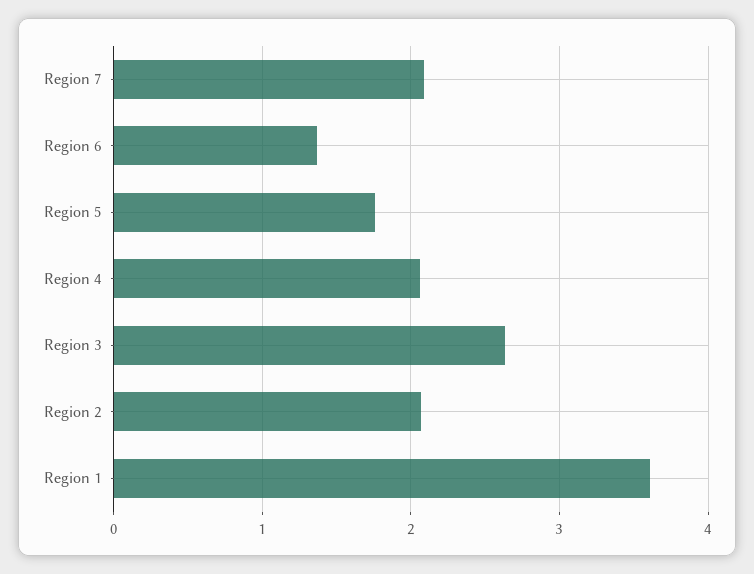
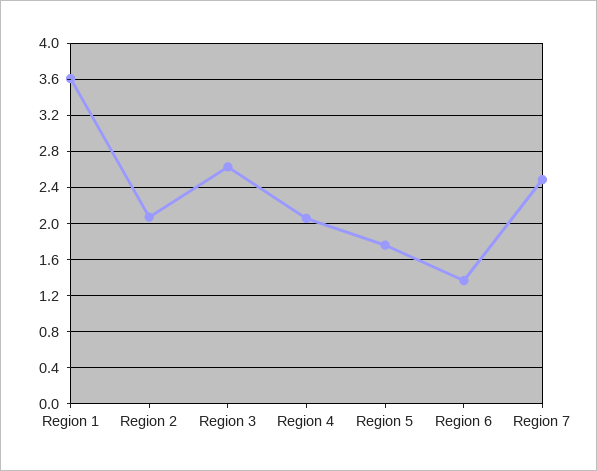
Region 7: 2.1 -> 2.5

